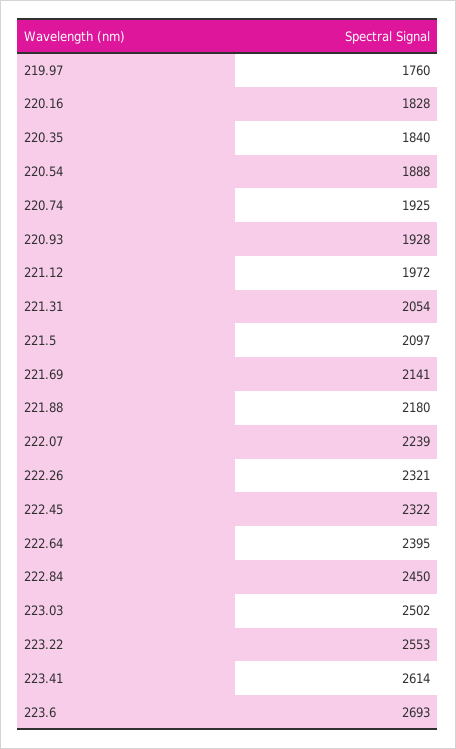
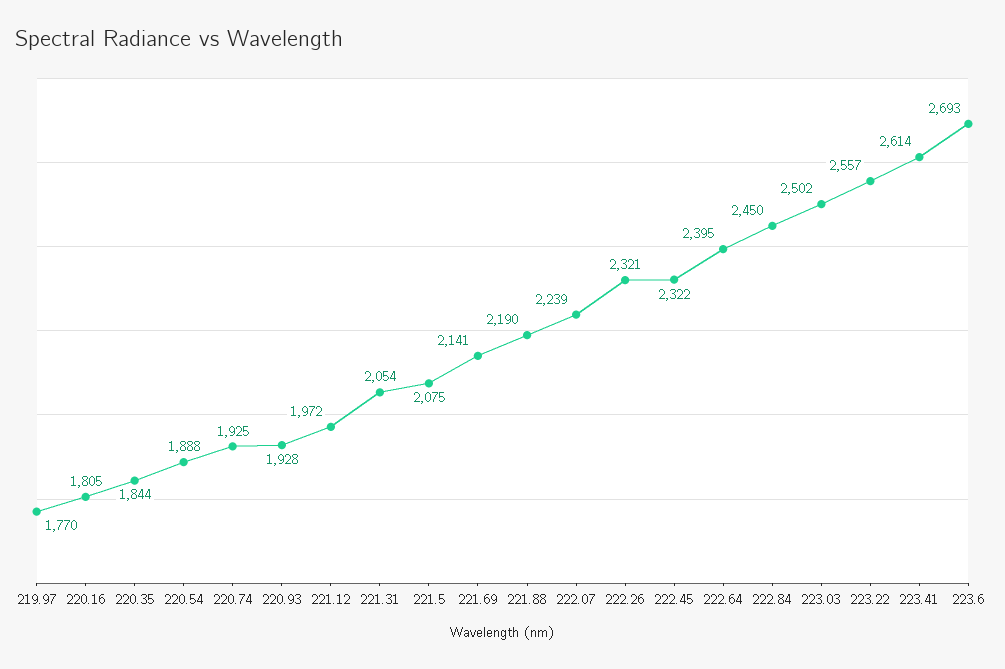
219.97: 1760 -> 1770
220.16: 1828 -> 1805
220.35: 1840 -> 1844
221.5: 2097 -> 2075
221.88: 2180 -> 2190
223.22: 2553 -> 2557

